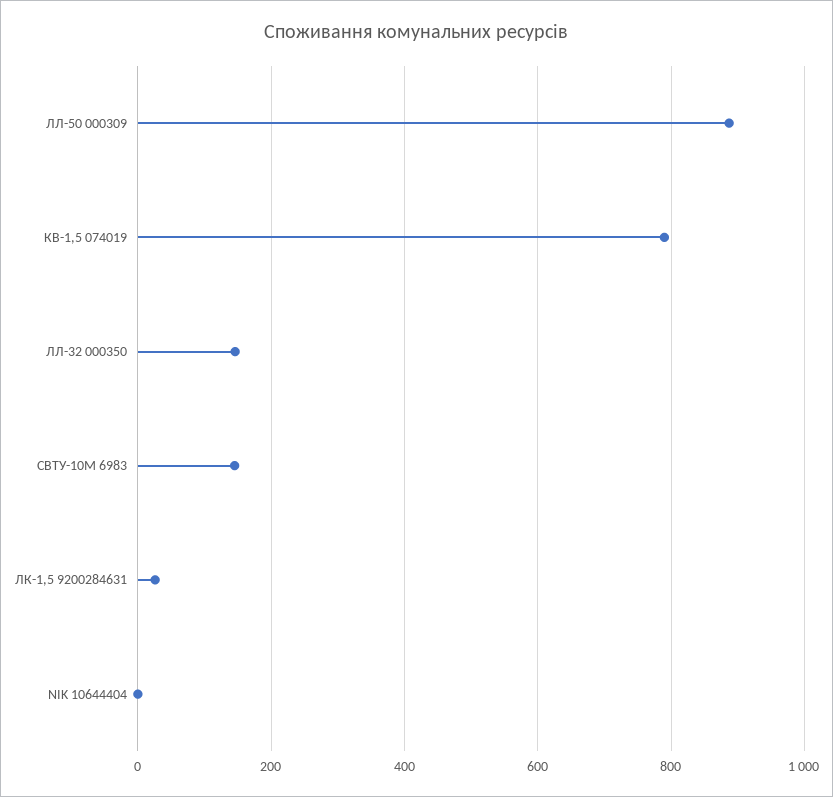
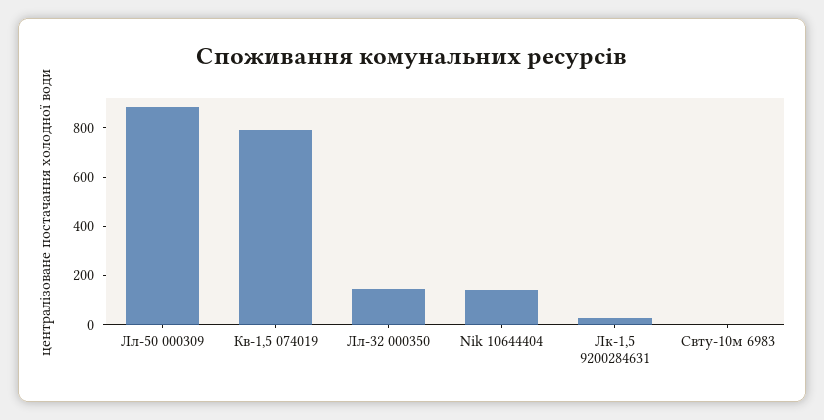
СВТУ-10М 6983: 140 -> 0
NIK 10644404: 0 -> 150

